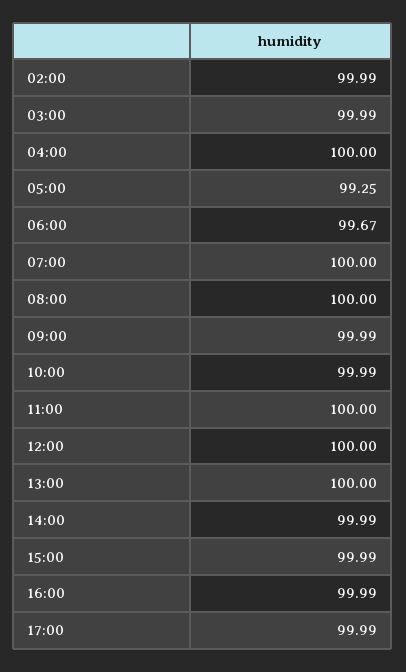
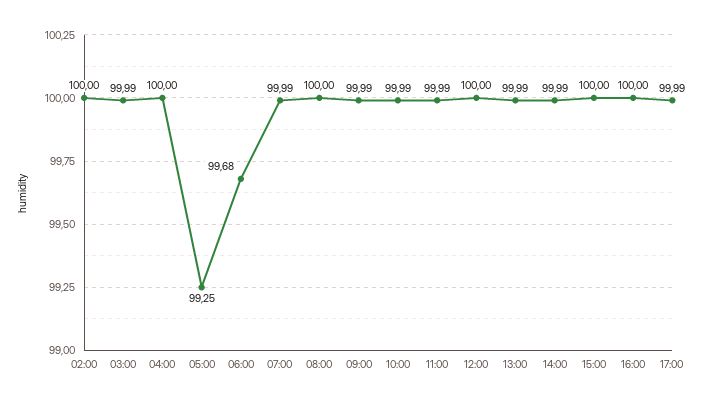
02:00: 99.99 -> 100
06:00: 99.67 -> 99.68
07:00: 100 -> 99.99
11:00: 100 -> 99.99
13:00: 100 -> 99.99
15:00: 99.99 -> 100
16:00: 99.99 -> 100

